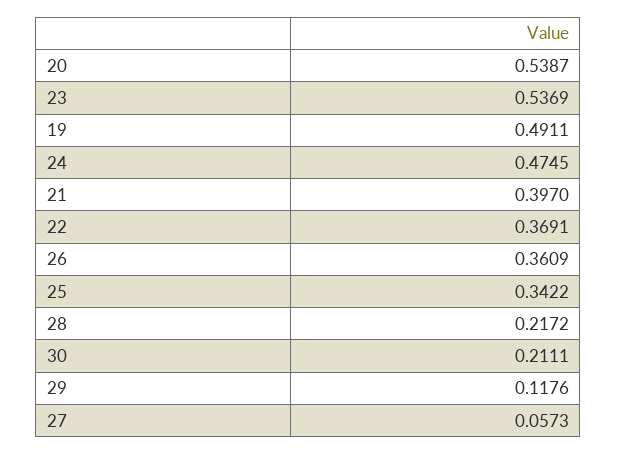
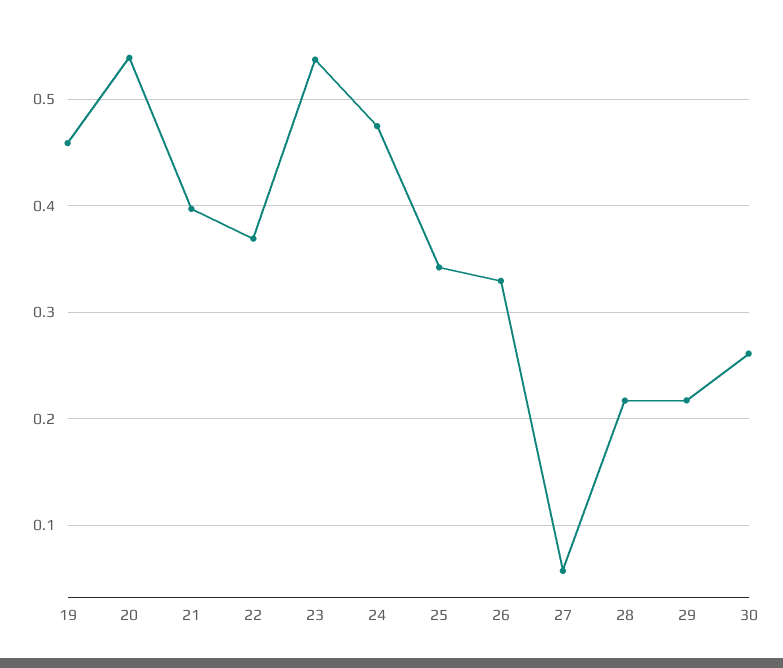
19: 0.4911 -> 0.46
26: 0.3609 -> 0.33
30: 0.2111 -> 0.26
29: 0.1176 -> 0.22

